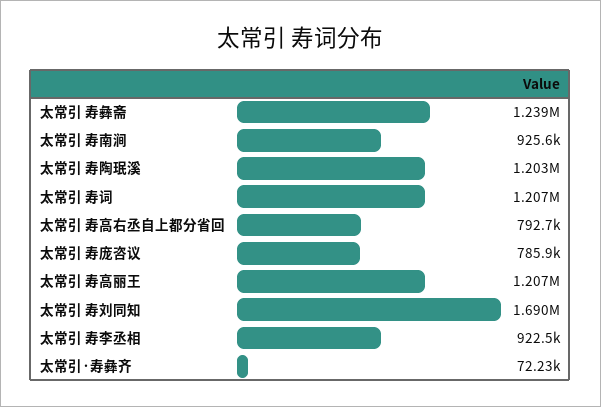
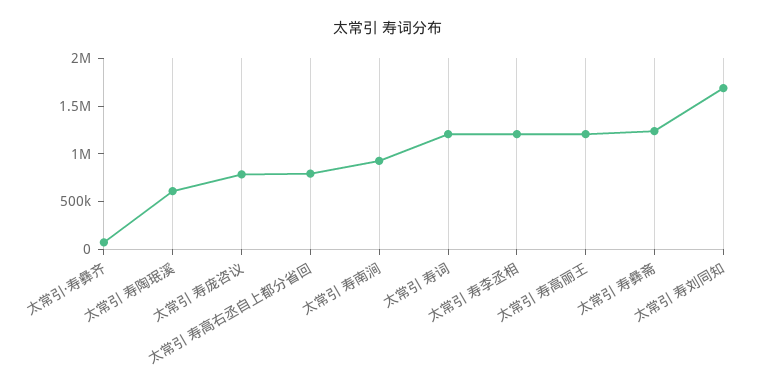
太常引 寿陶珉溪: 1203000 -> 600000
太常引 寿李丞相: 922500 -> 1200000

